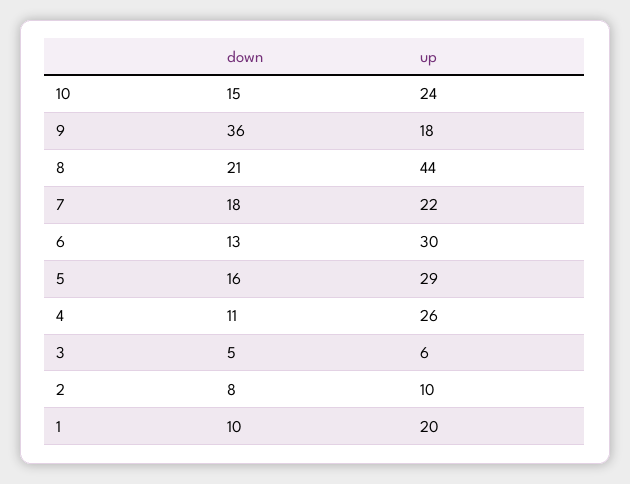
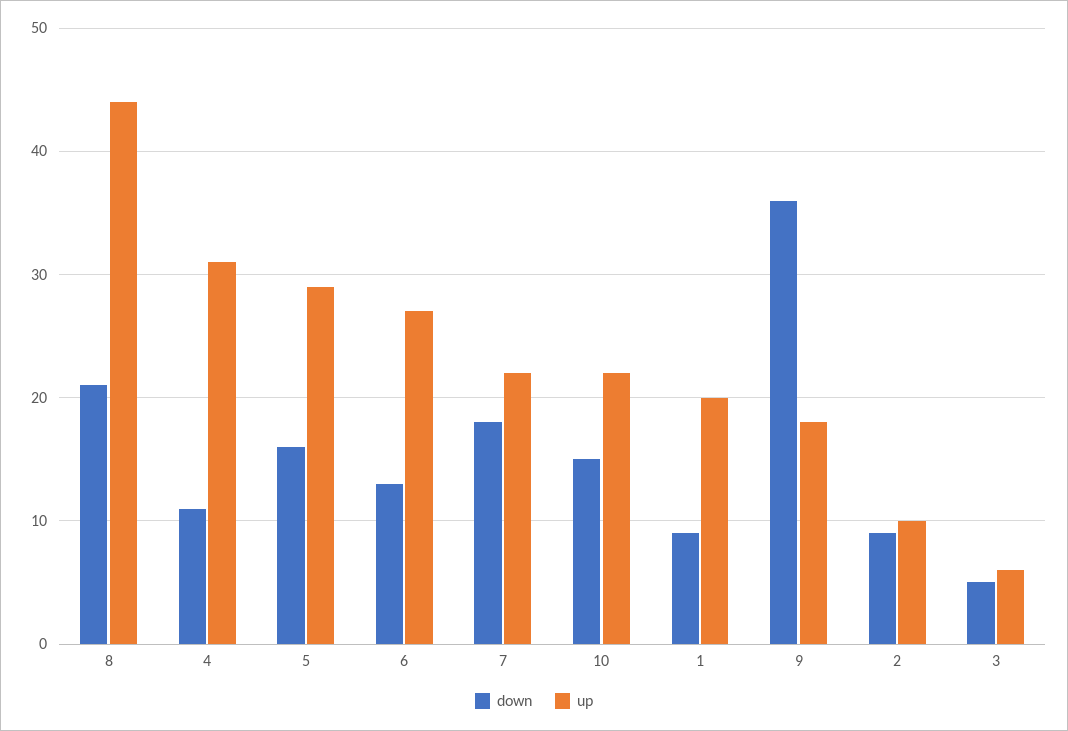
up, 10: 24 -> 22
up, 6: 30 -> 27
up, 4: 26 -> 31
down, 2: 8 -> 9
down, 1: 10 -> 9

